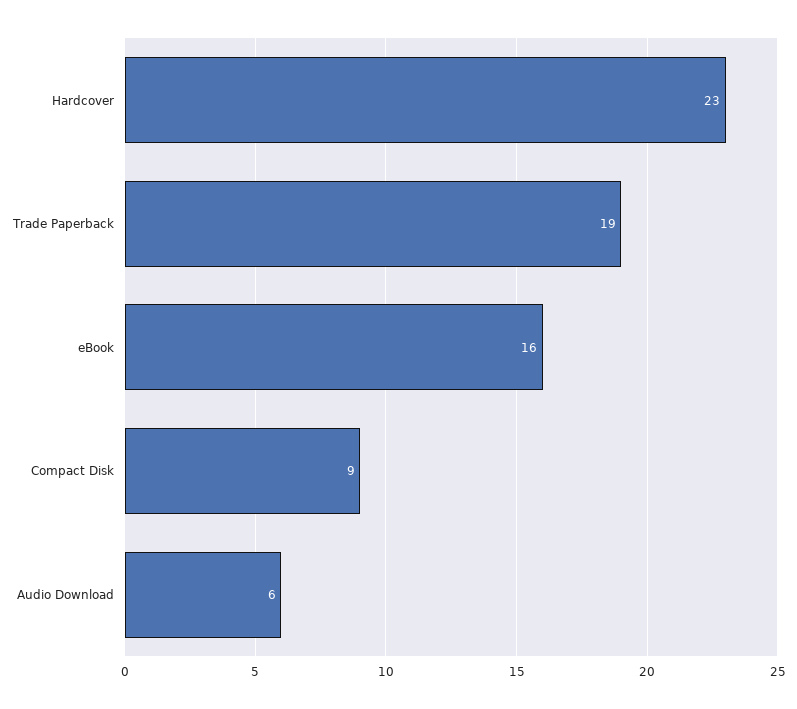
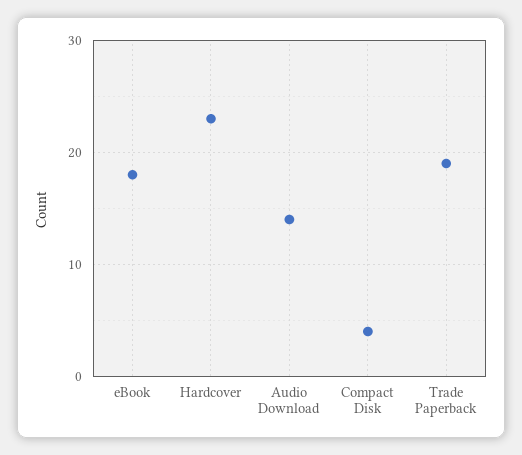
eBook: 16 -> 18
Compact Disk: 9 -> 4
Audio Download: 6 -> 14

